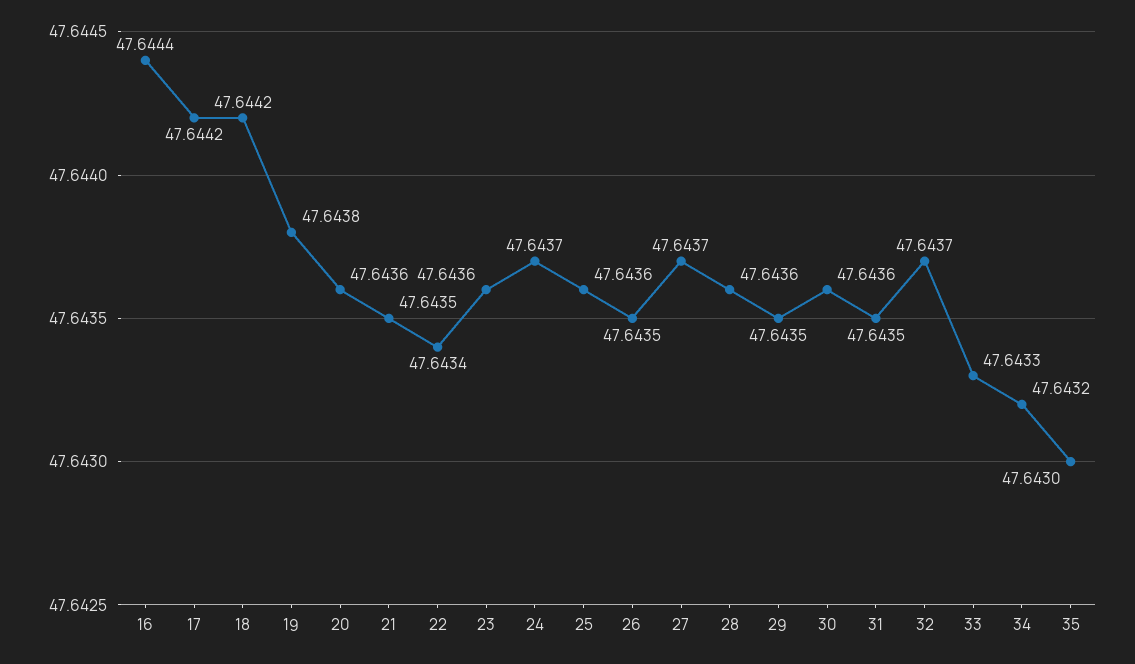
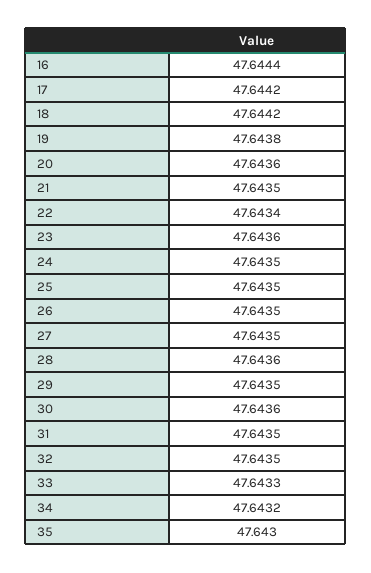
24: 47.6437 -> 47.6435
25: 47.6436 -> 47.6435
27: 47.6437 -> 47.6435
32: 47.6437 -> 47.6435

